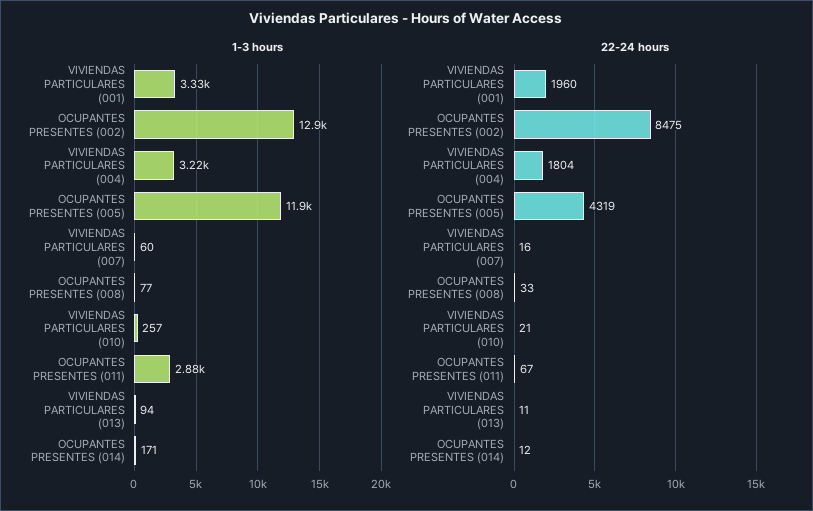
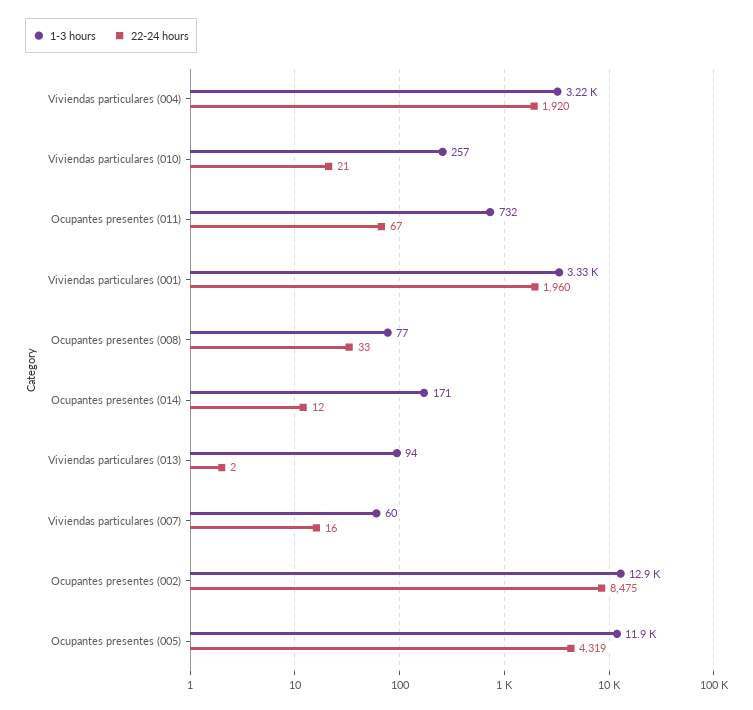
1-3 hours, OCUPANTES PRESENTES (011): 2880 -> 732
22-24 hours, VIVIENDAS PARTICULARES (004): 1804 -> 1920
22-24 hours, VIVIENDAS PARTICULARES (013): 11 -> 2

